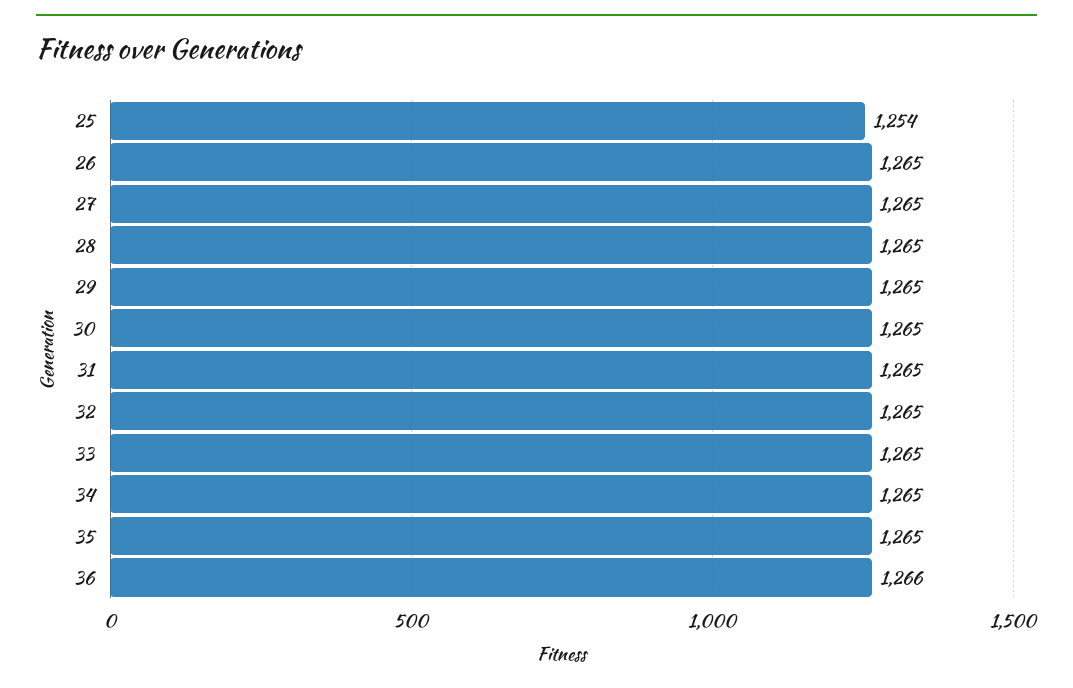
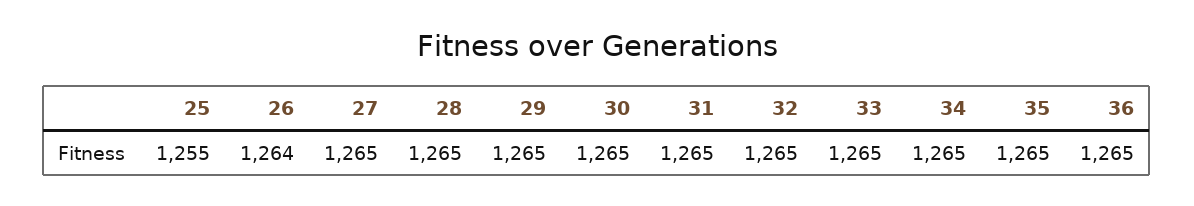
25: 1254 -> 1255
26: 1265 -> 1264
36: 1266 -> 1265

